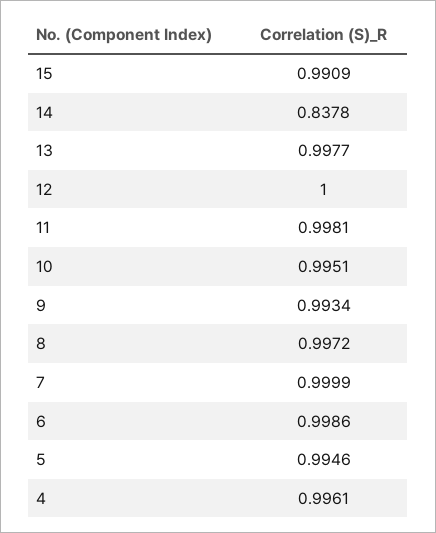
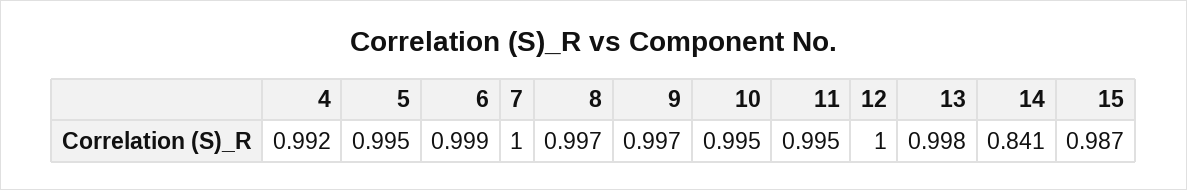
15: 0.9909 -> 0.987
14: 0.8378 -> 0.841
11: 0.9981 -> 0.995
9: 0.9934 -> 0.997
4: 0.9961 -> 0.992

